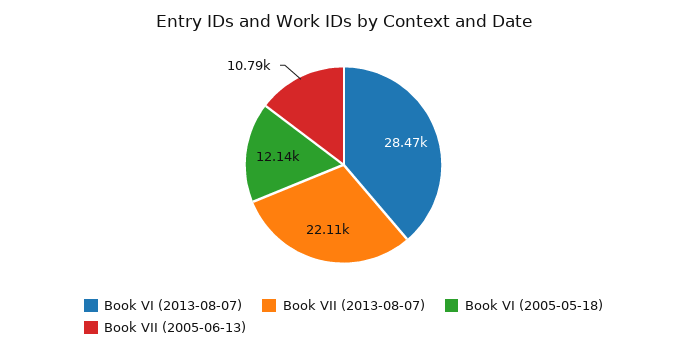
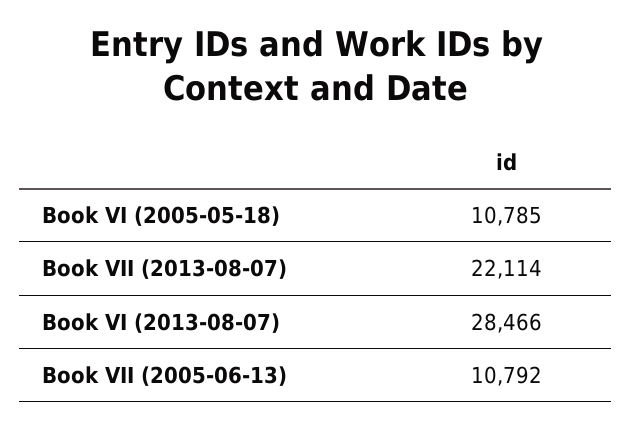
Book VI (2005-05-18): 12140 -> 10785

